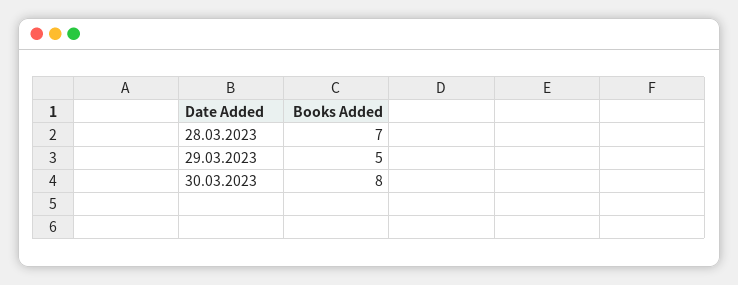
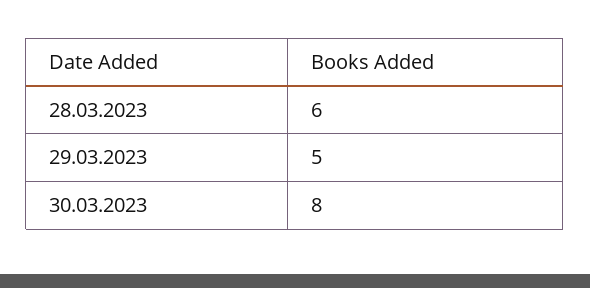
28.03.2023: 7 -> 6

